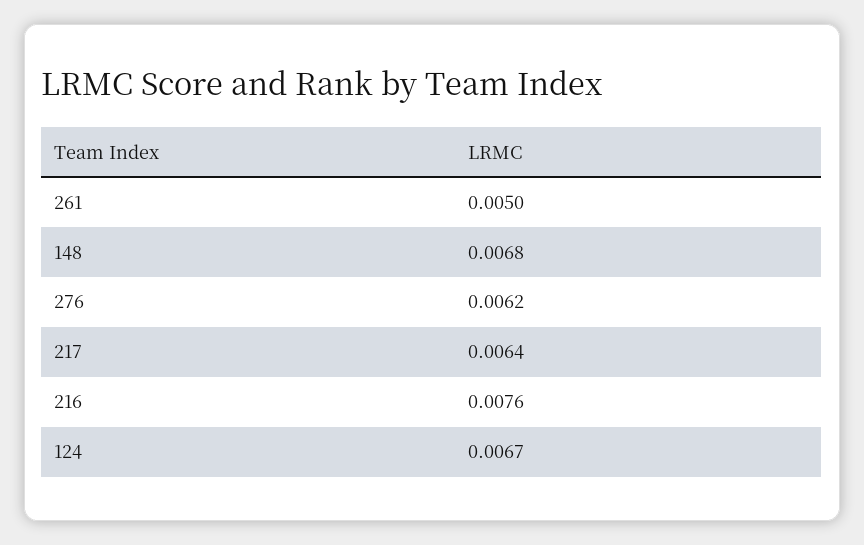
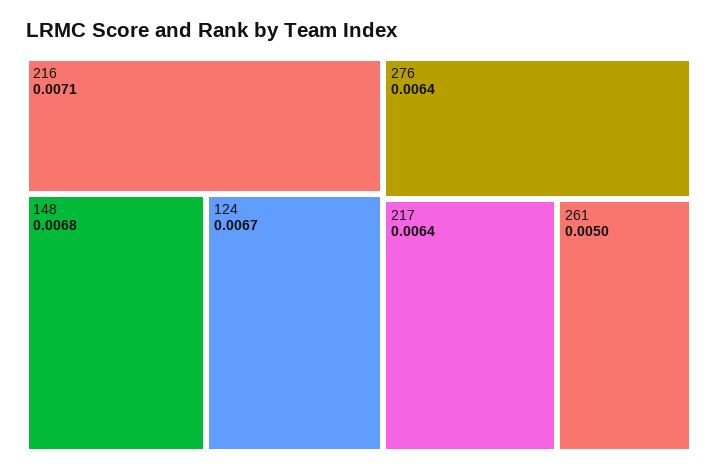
276: 0.0062 -> 0.0064
216: 0.0076 -> 0.0071

